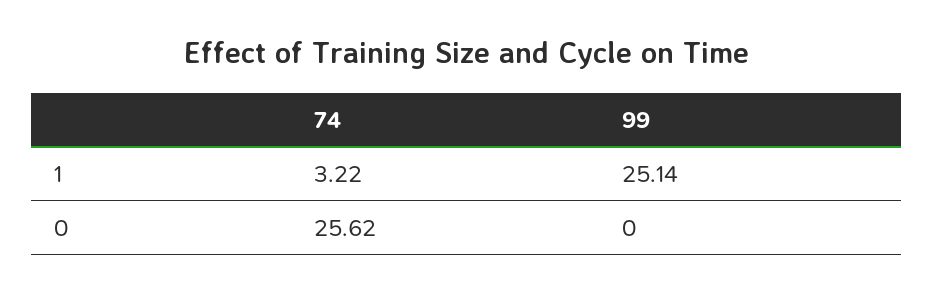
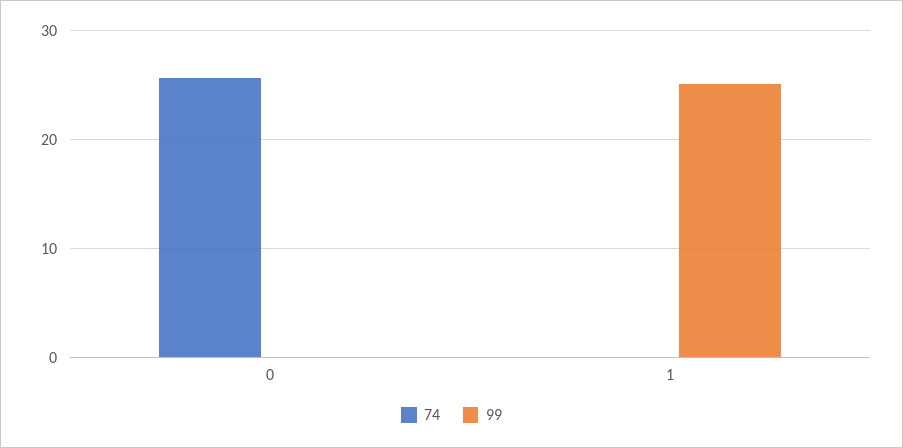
74, 1: 3.22 -> 0

